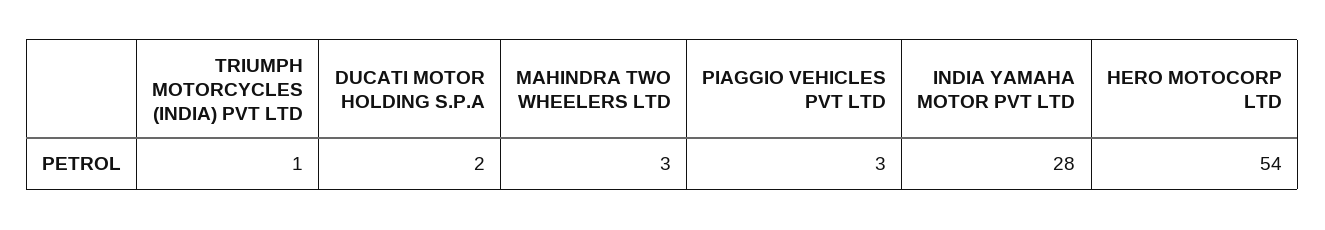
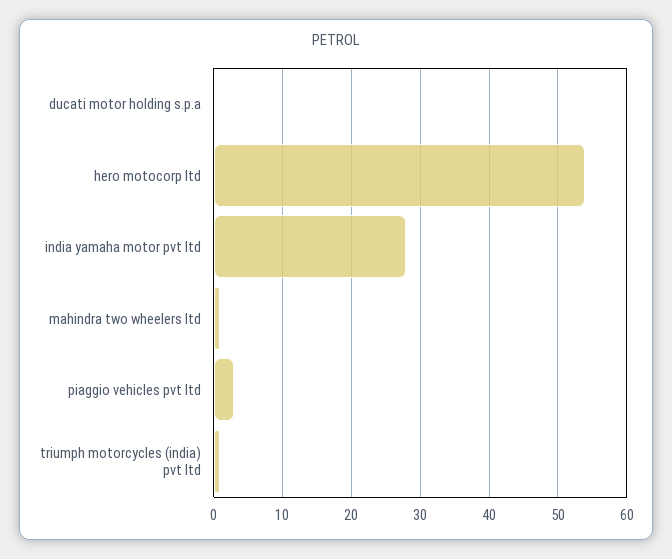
DUCATI MOTOR HOLDING S.P.A: 2 -> 0
MAHINDRA TWO WHEELERS LTD: 3 -> 1

